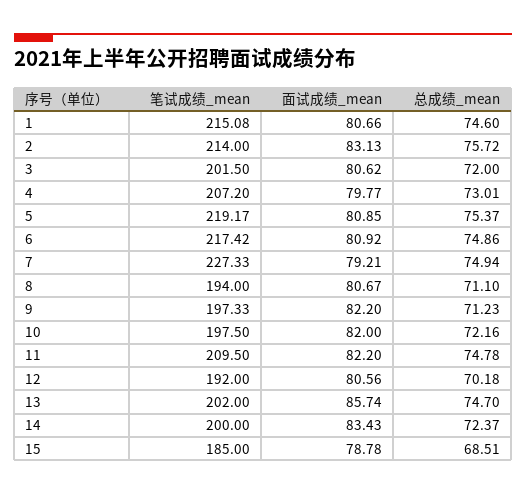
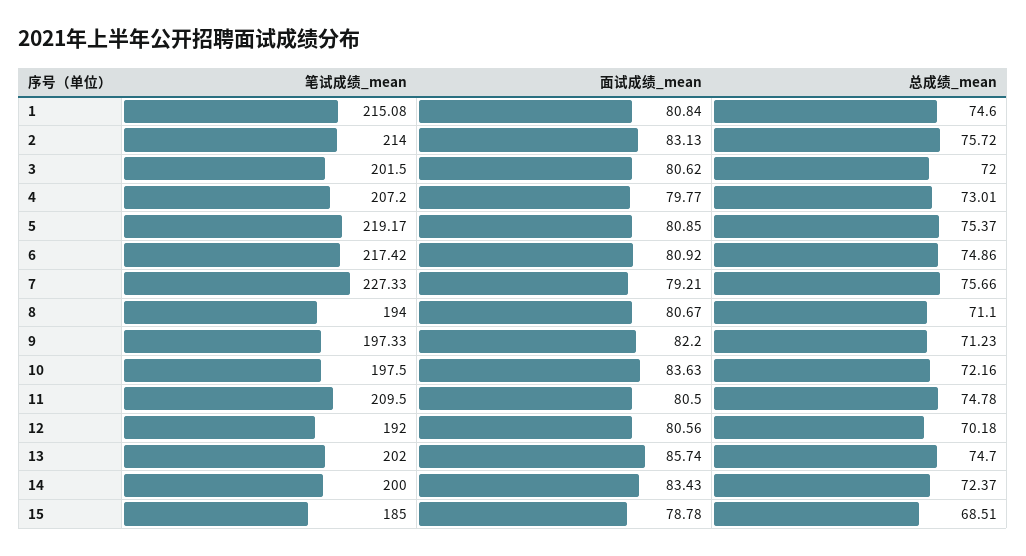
面试成绩_mean, 1: 80.66 -> 80.84
总成绩_mean, 7: 74.94 -> 75.66
面试成绩_mean, 10: 82 -> 83.63
面试成绩_mean, 11: 82.2 -> 80.5

